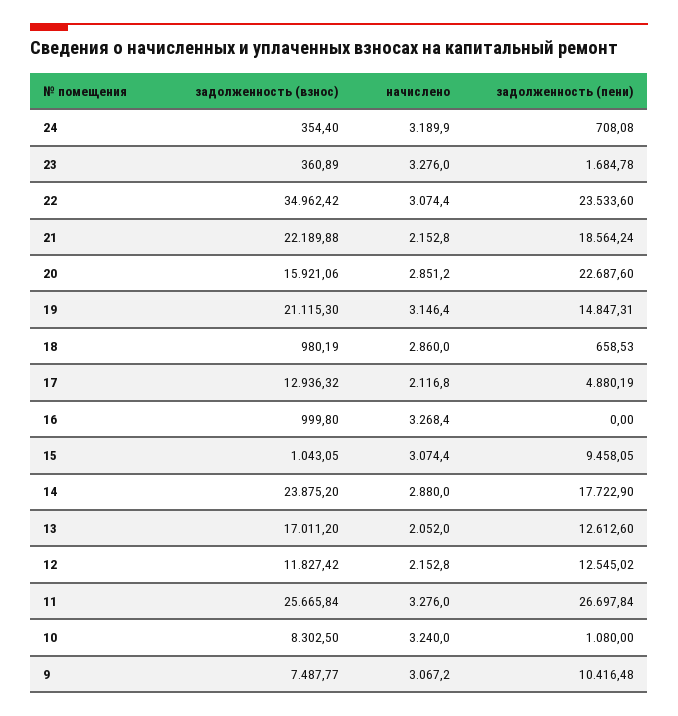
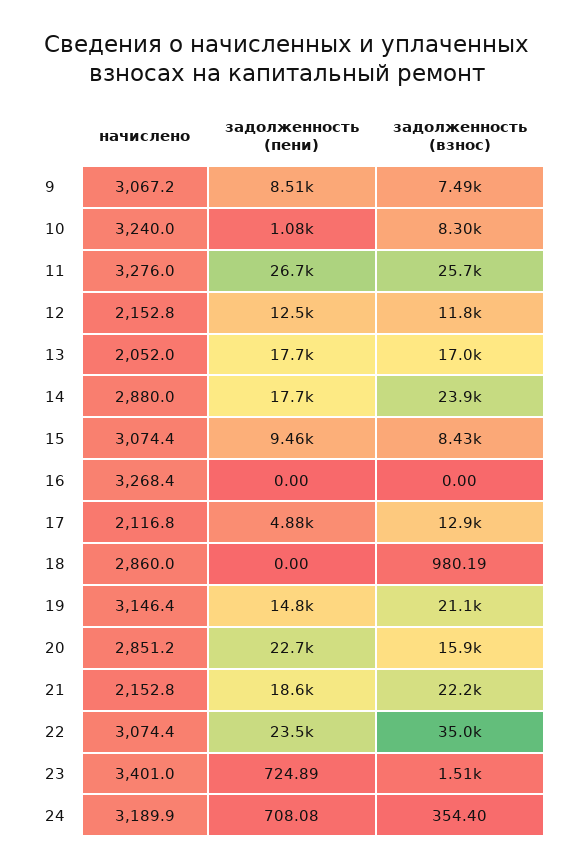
задолженность (взнос), 23: 360.89 -> 1510
начислено, 23: 3276 -> 3401
задолженность (пени), 23: 1684.78 -> 724.89
задолженность (пени), 18: 658.53 -> 0
задолженность (взнос), 16: 999.8 -> 0
задолженность (взнос), 15: 1043.05 -> 8430
задолженность (пени), 13: 12612.6 -> 17700
задолженность (пени), 9: 10416.48 -> 8510

